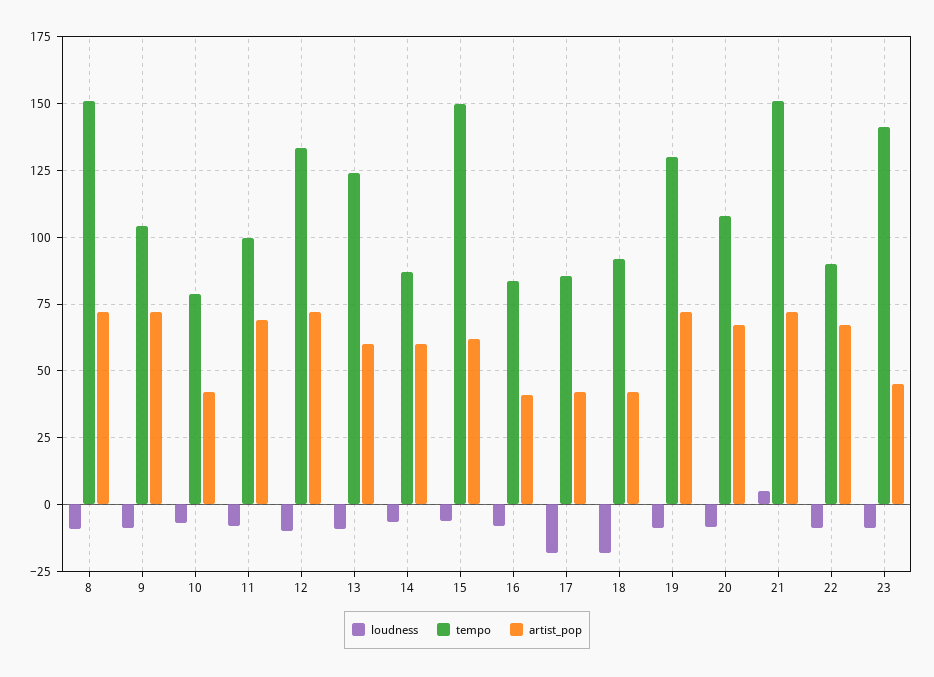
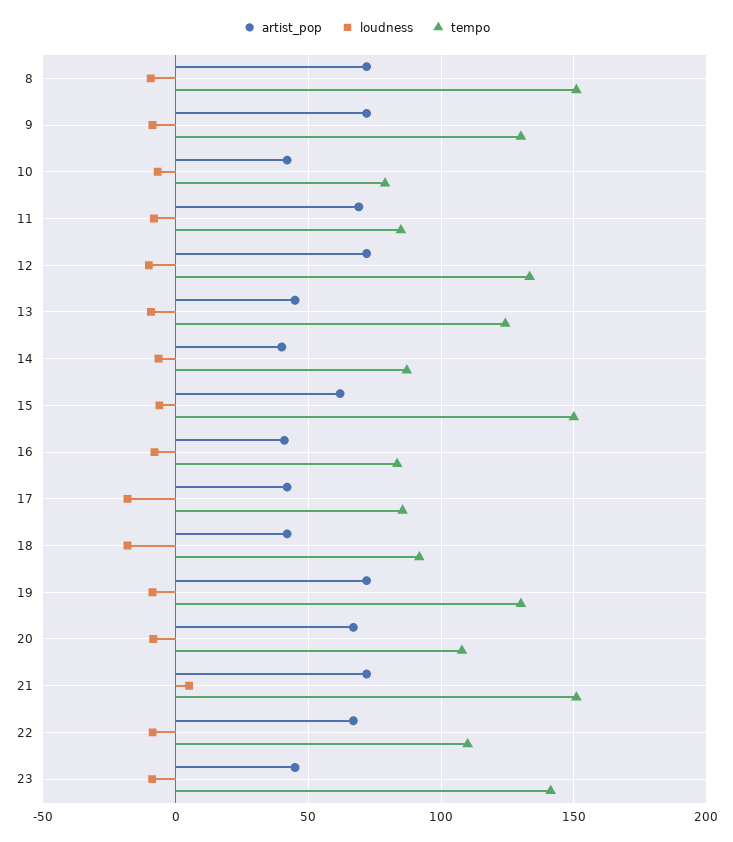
tempo, 9: 105 -> 130
tempo, 11: 100 -> 85
artist_pop, 13: 60 -> 45
artist_pop, 14: 60 -> 40
tempo, 22: 90 -> 110

